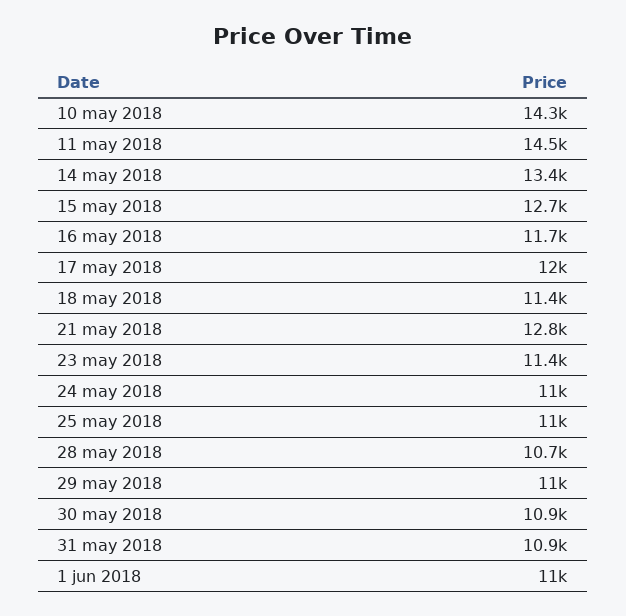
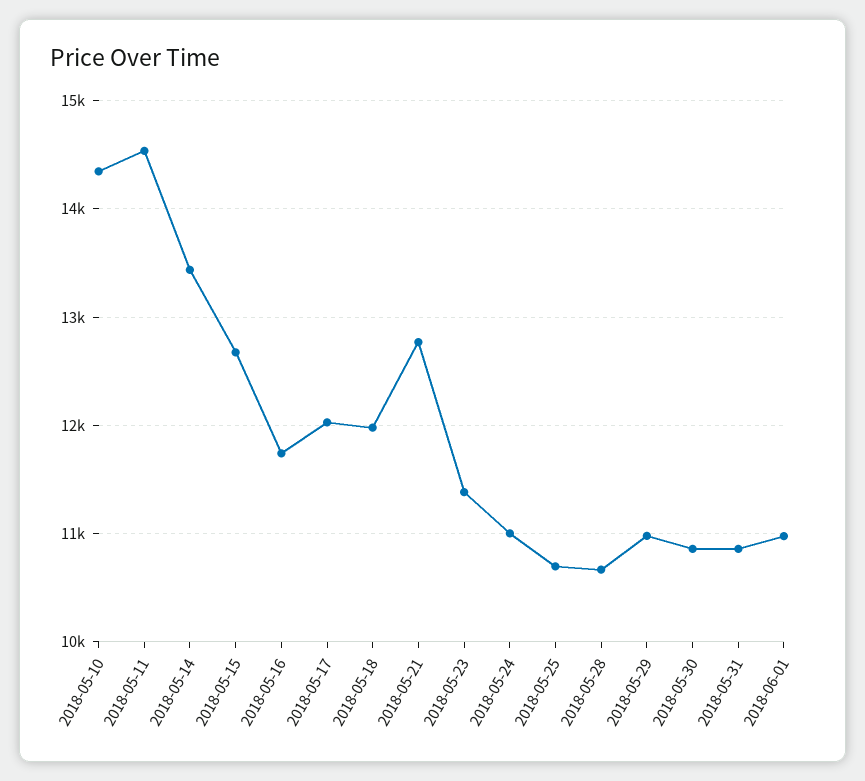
18 may 2018: 11400 -> 12000
25 may 2018: 11000 -> 10700

